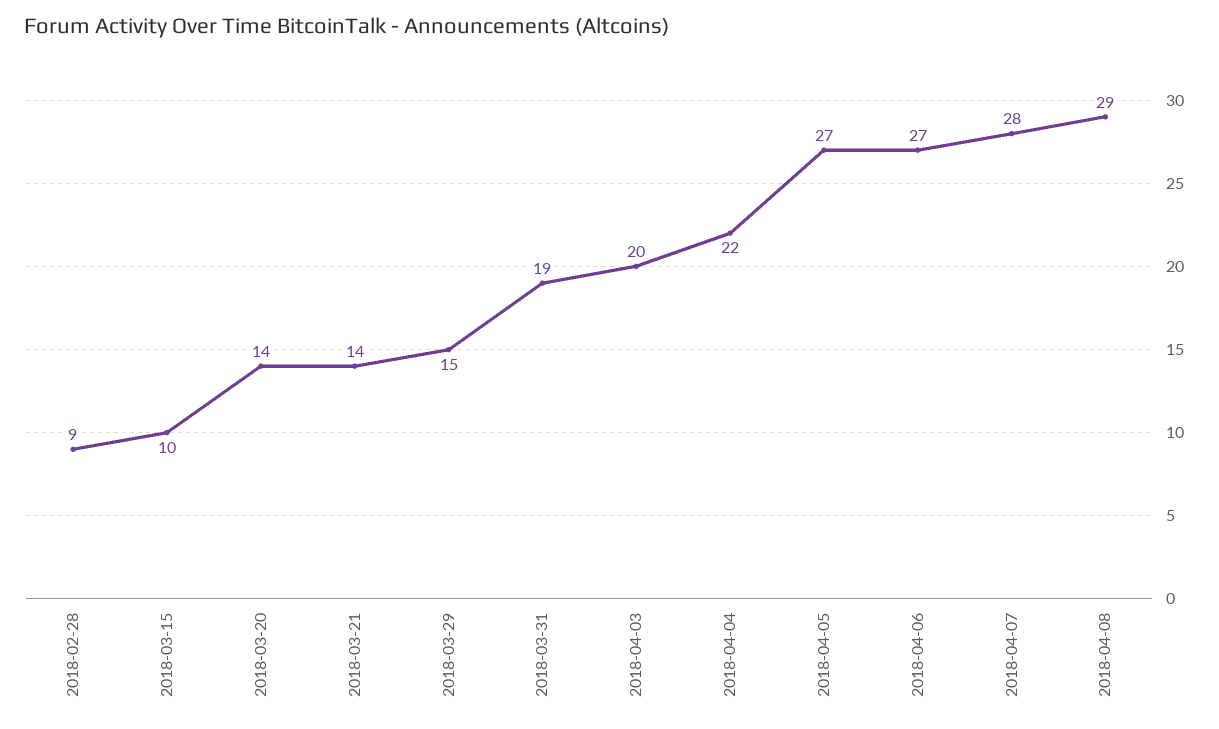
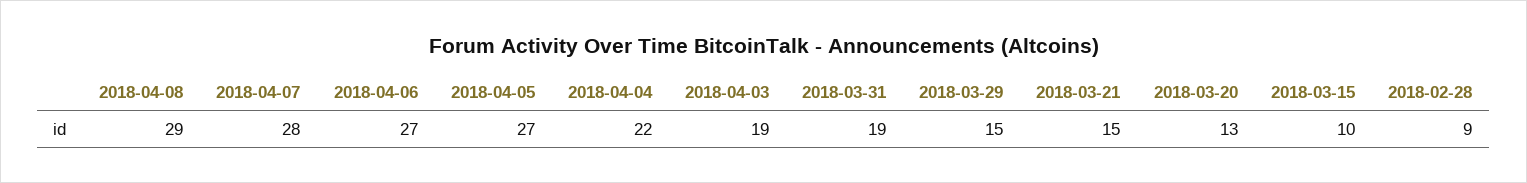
2018-03-20: 14 -> 13
2018-03-21: 14 -> 15
2018-04-03: 20 -> 19

